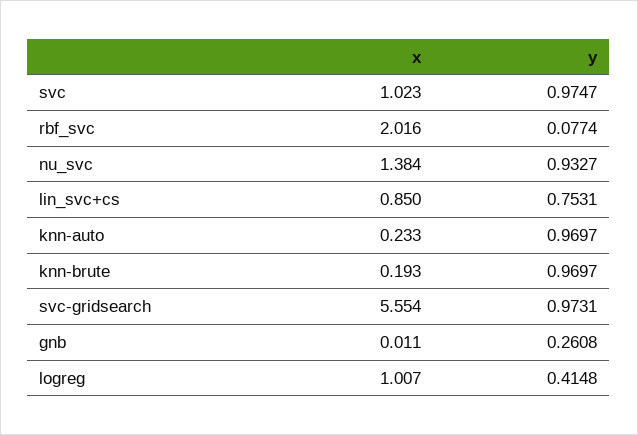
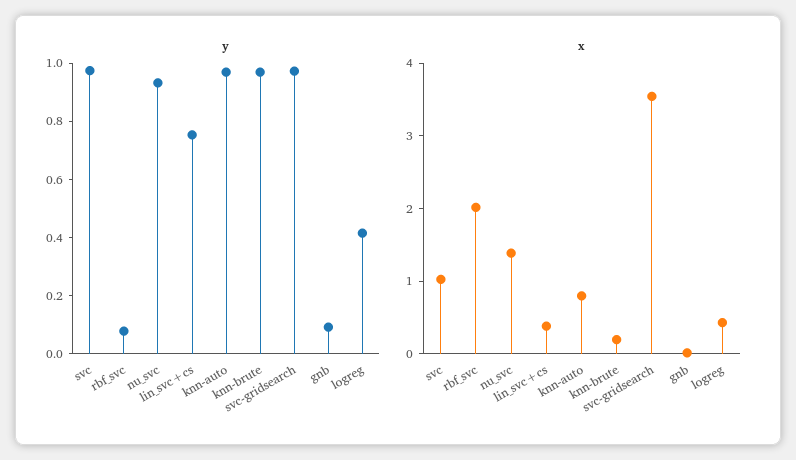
x, lin_svc+cs: 0.85 -> 0.4
x, knn-auto: 0.233 -> 0.8
x, svc-gridsearch: 5.554 -> 3.6
y, gnb: 0.2608 -> 0.1
x, logreg: 1.007 -> 0.4

